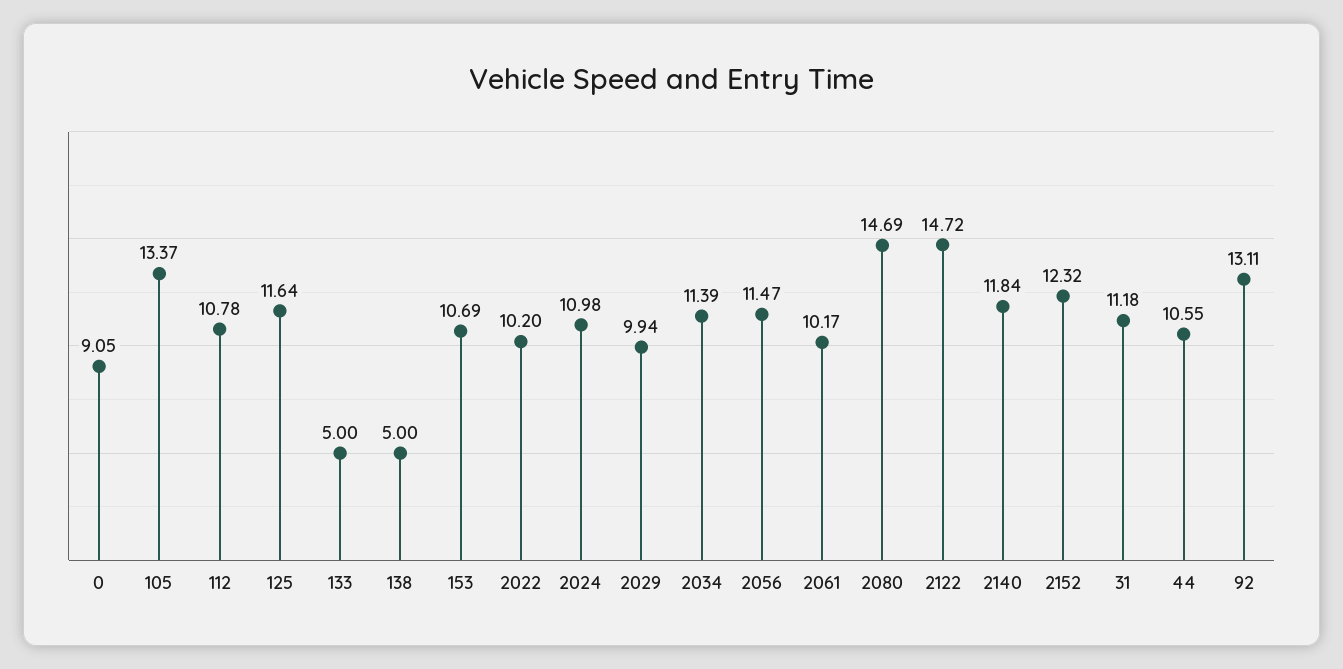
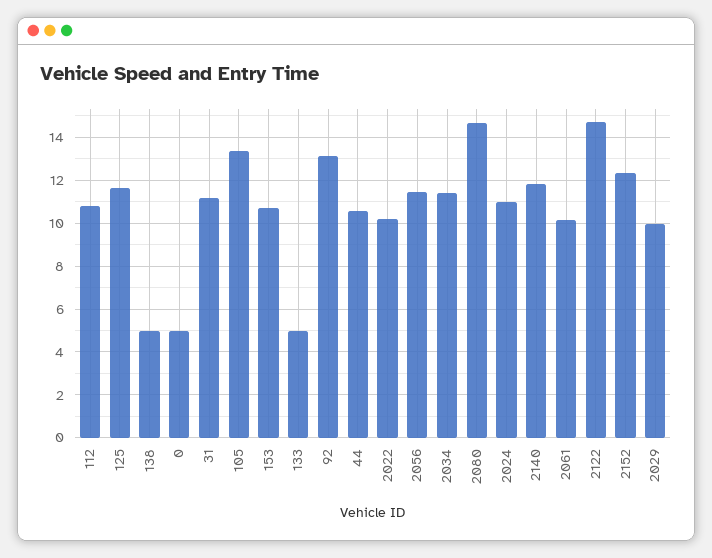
0: 9.05 -> 5

